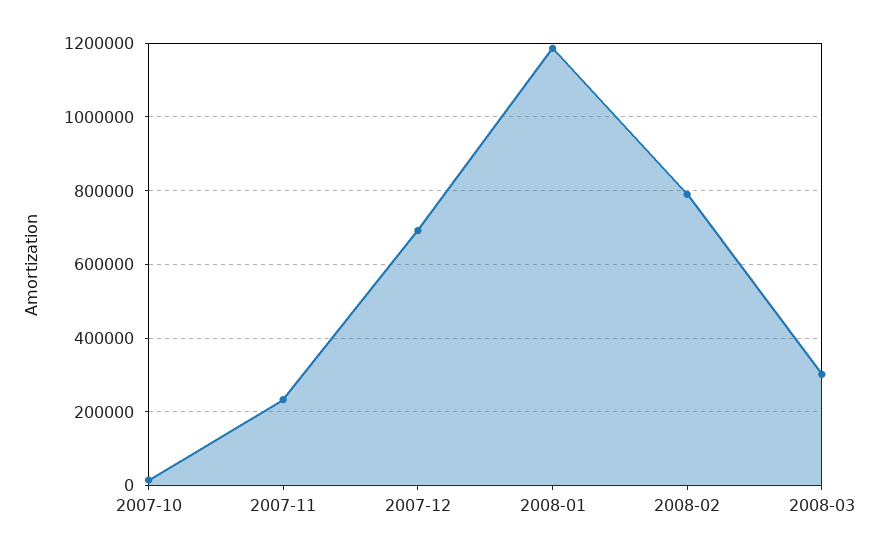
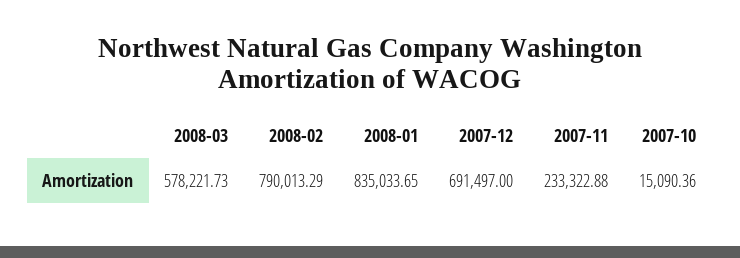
2008-01: 1180000 -> 835033.65
2008-03: 300000 -> 578221.73

